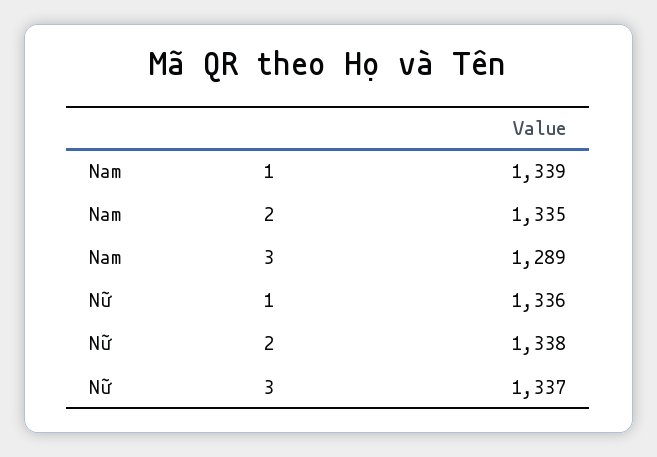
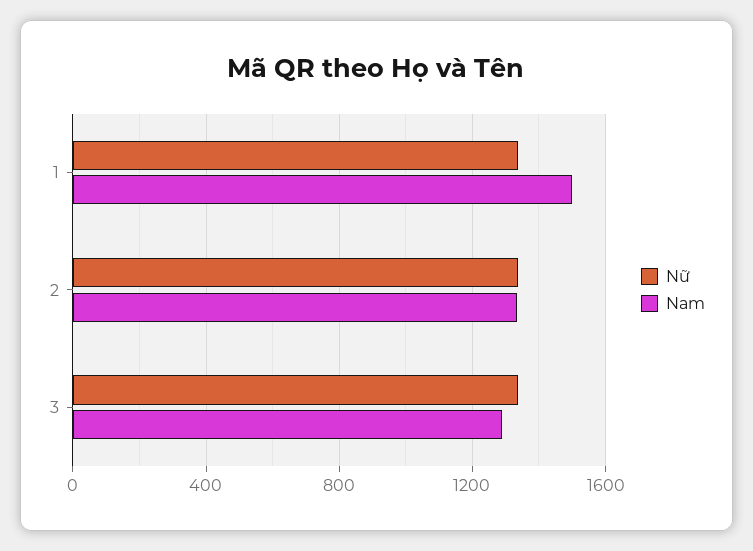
Nam, 1: 1339 -> 1500

